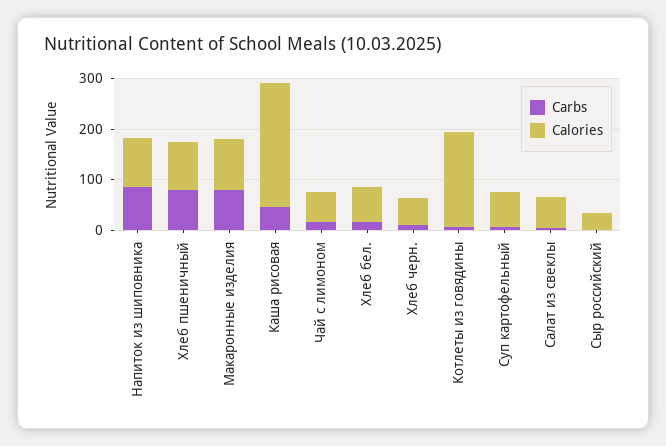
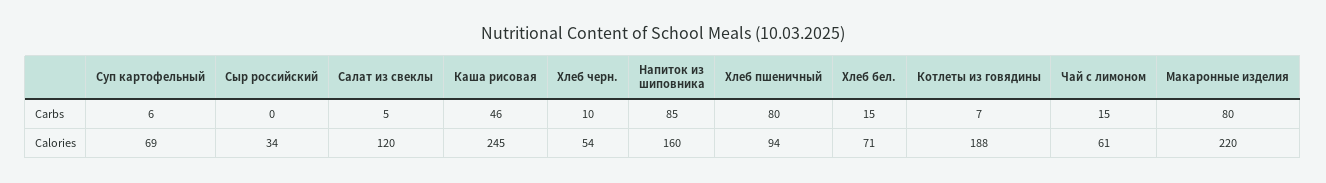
Calories, Напиток из шиповника: 100 -> 160
Calories, Макаронные изделия: 100 -> 220
Calories, Салат из свеклы: 60 -> 120

